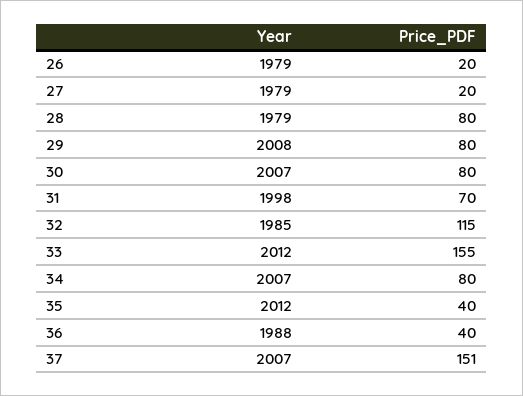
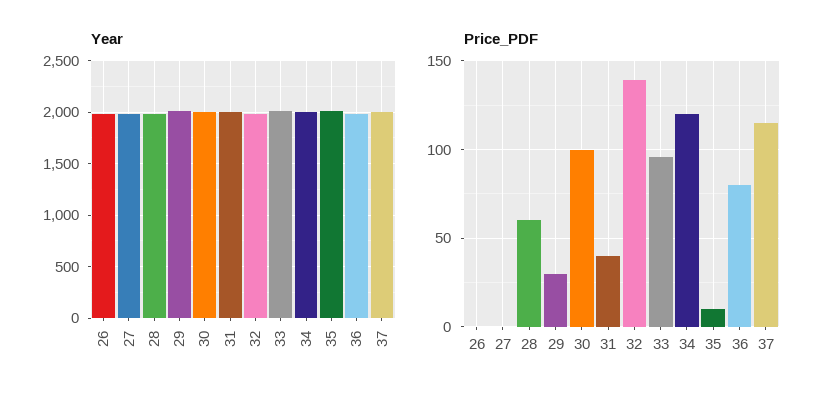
Price_PDF, 26: 20 -> 0
Price_PDF, 27: 20 -> 0
Price_PDF, 28: 80 -> 60
Price_PDF, 29: 80 -> 30
Price_PDF, 30: 80 -> 100
Price_PDF, 31: 70 -> 40
Price_PDF, 32: 115 -> 140
Price_PDF, 33: 155 -> 95
Price_PDF, 34: 80 -> 120
Price_PDF, 35: 40 -> 10
Price_PDF, 36: 40 -> 80
Price_PDF, 37: 151 -> 115

